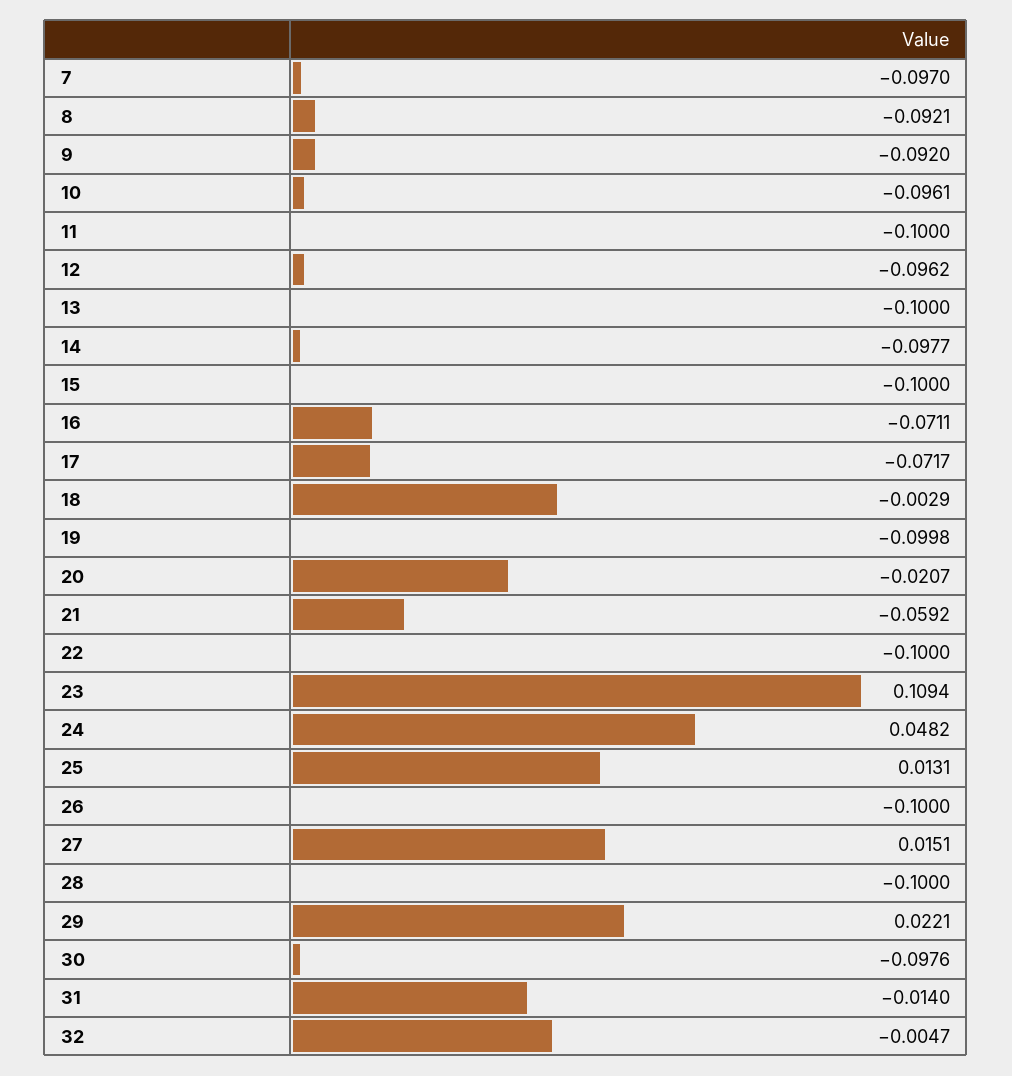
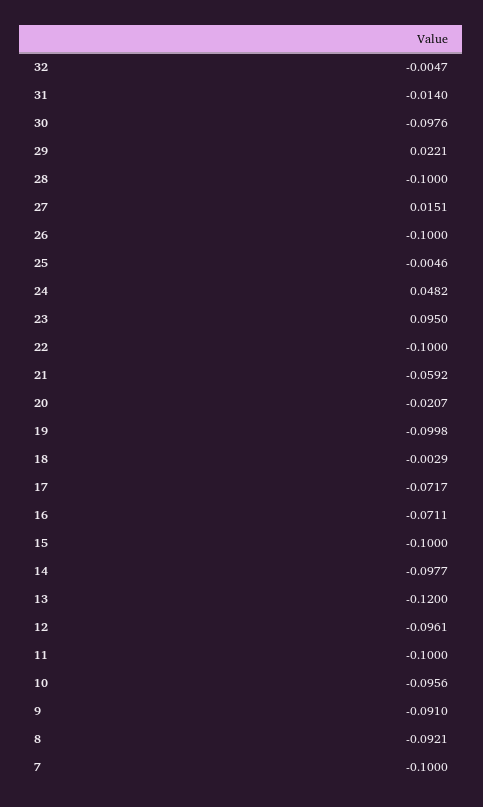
7: -0.097 -> -0.1
9: -0.092 -> -0.091
10: -0.0961 -> -0.0956
12: -0.0962 -> -0.0961
13: -0.1 -> -0.12
23: 0.1094 -> 0.095
25: 0.0131 -> -0.0046

